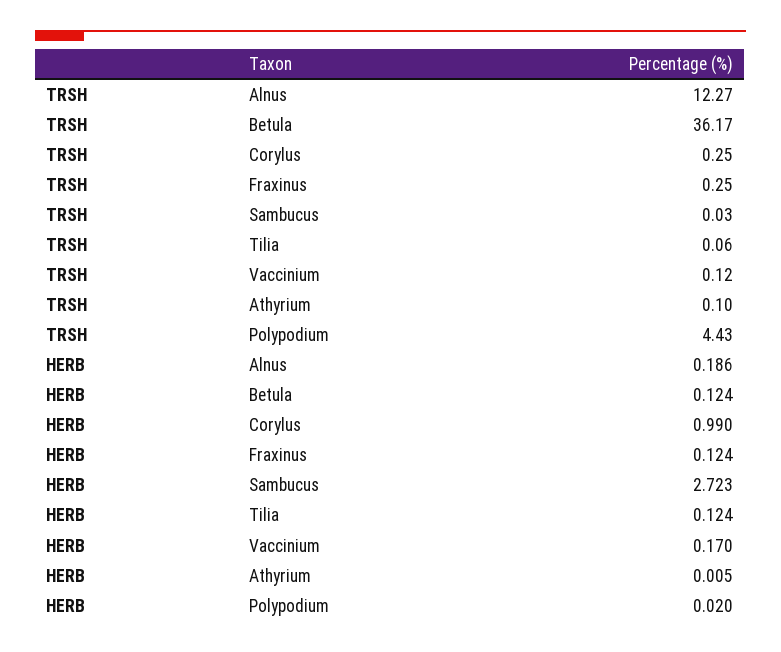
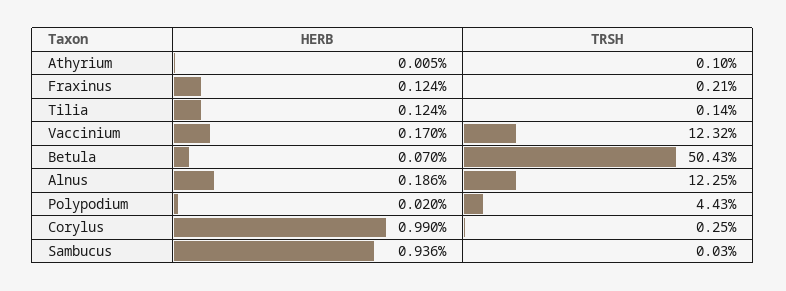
TRSH, Alnus: 12.27 -> 12.25
TRSH, Betula: 36.17 -> 50.43
TRSH, Fraxinus: 0.25 -> 0.21
TRSH, Tilia: 0.06 -> 0.14
TRSH, Vaccinium: 0.12 -> 12.32
HERB, Betula: 0.124 -> 0.07
HERB, Sambucus: 2.723 -> 0.936

